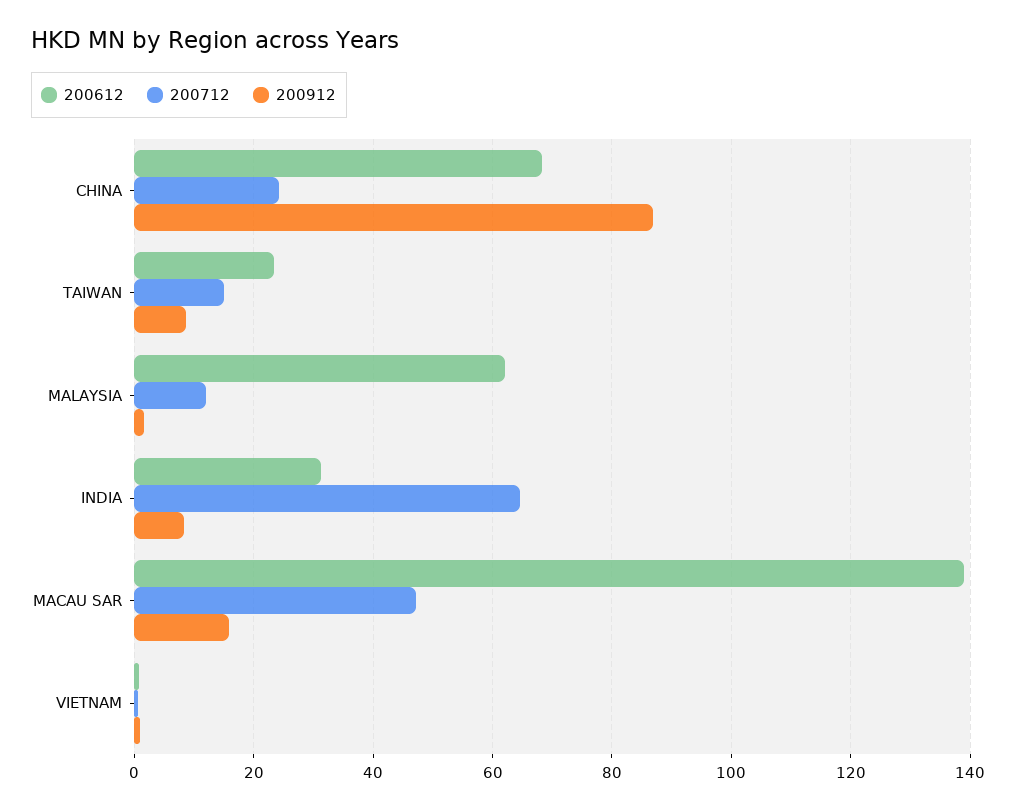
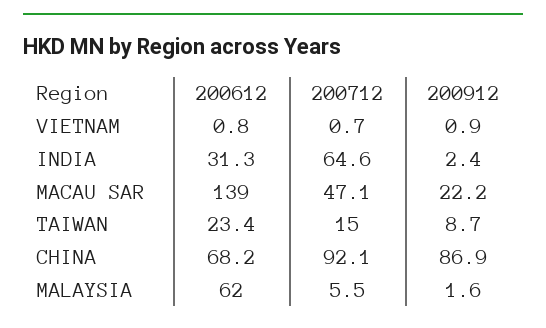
200712, CHINA: 24 -> 92.1
200712, MALAYSIA: 12 -> 5.5
200912, INDIA: 8 -> 2.4
200912, MACAU SAR: 16 -> 22.2

